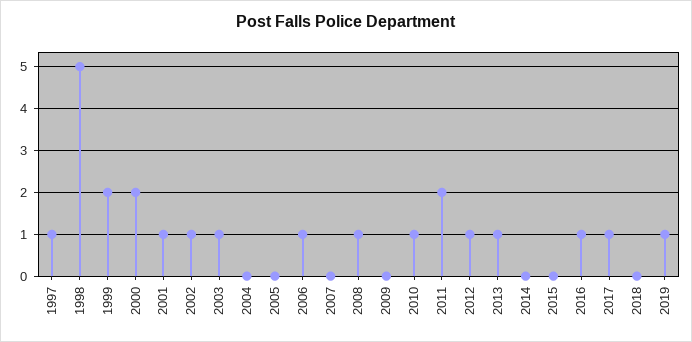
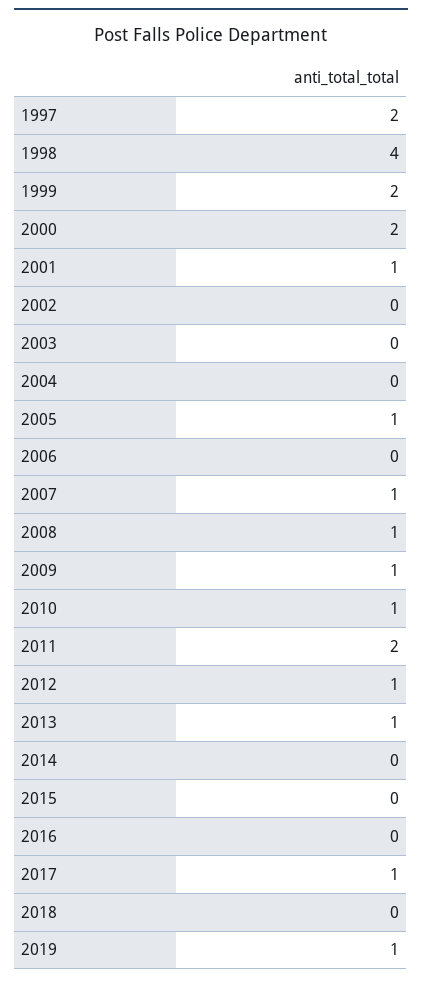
1997: 1 -> 2
1998: 5 -> 4
2002: 1 -> 0
2003: 1 -> 0
2005: 0 -> 1
2006: 1 -> 0
2007: 0 -> 1
2009: 0 -> 1
2016: 1 -> 0

